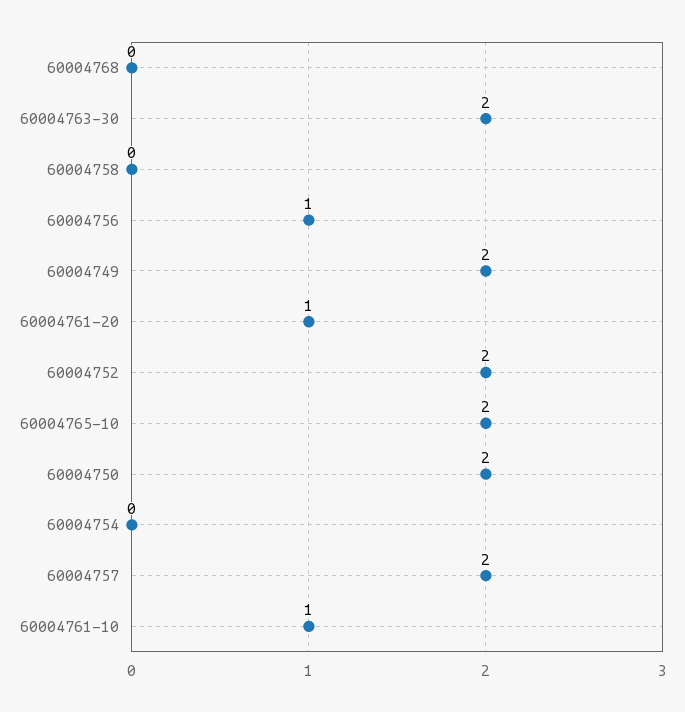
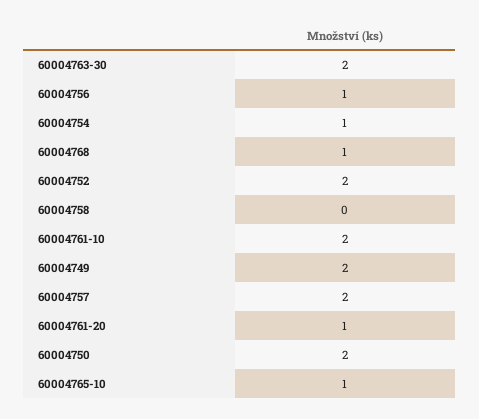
60004768: 0 -> 1
60004765-10: 2 -> 1
60004754: 0 -> 1
60004761-10: 1 -> 2

